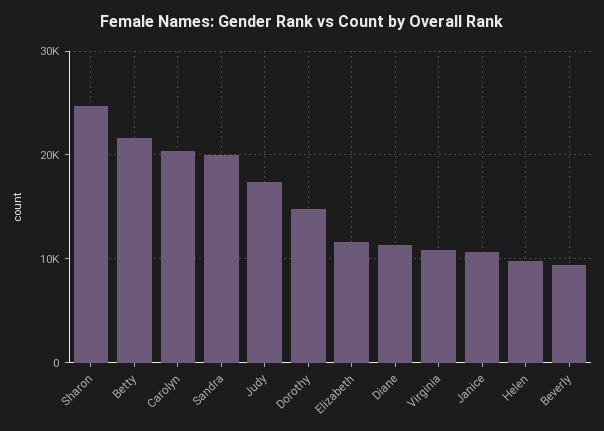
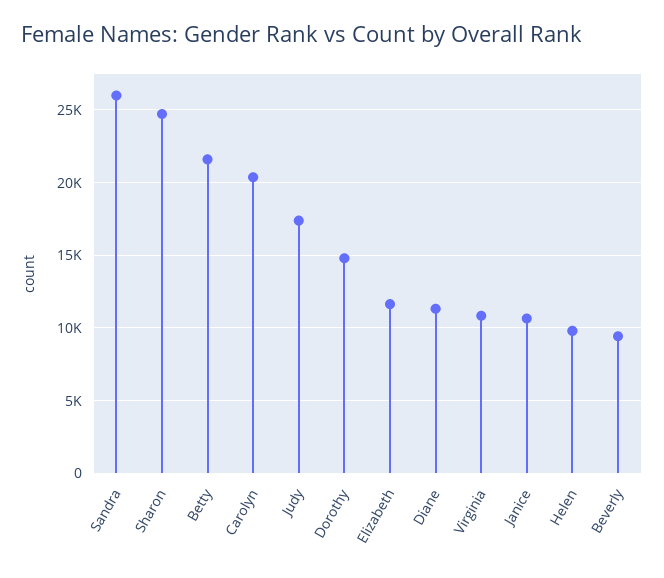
Sandra: 20000 -> 26000

